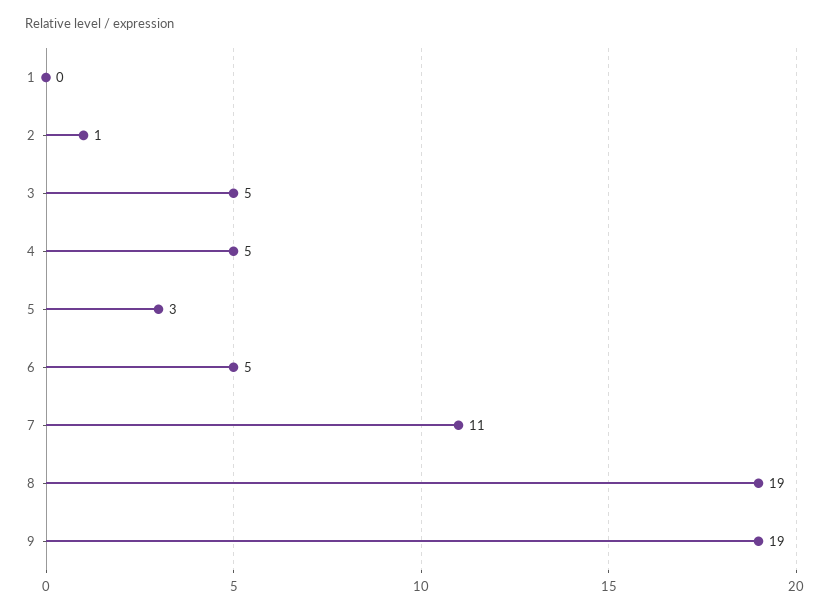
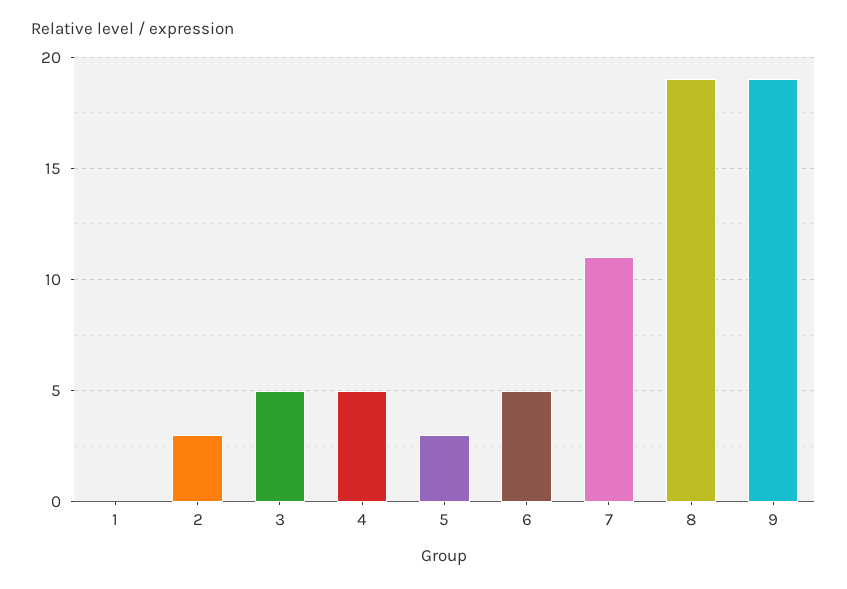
2: 1 -> 3

